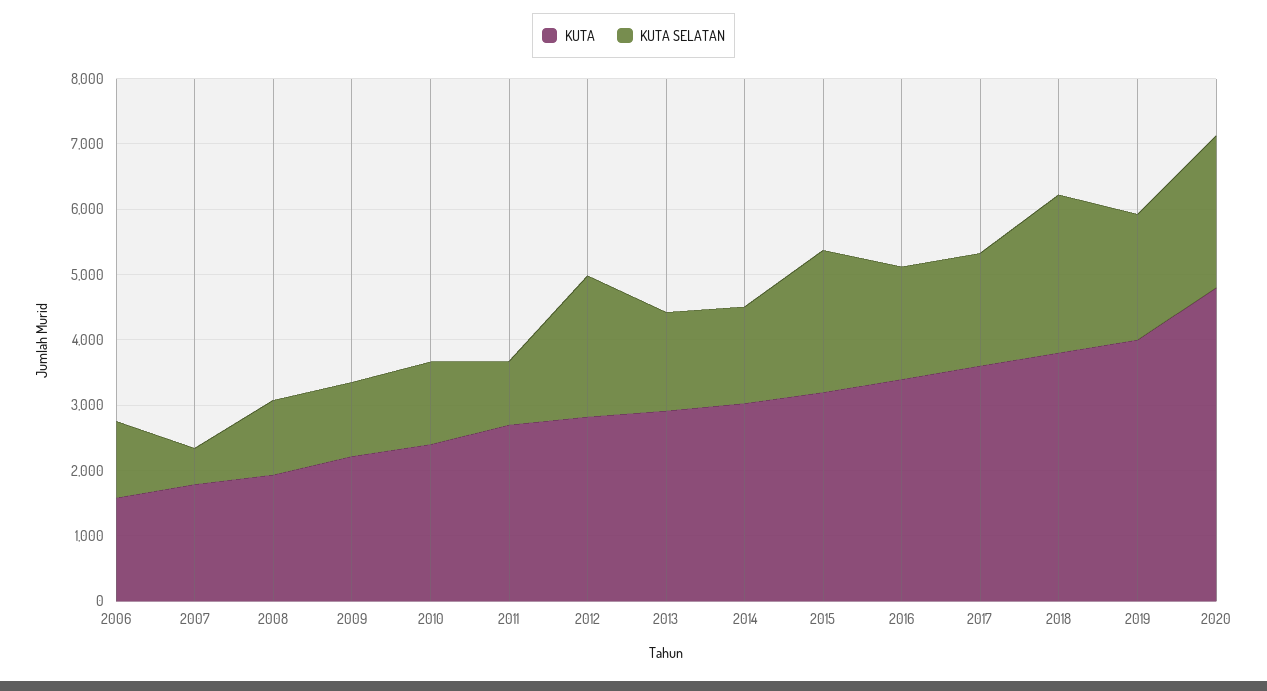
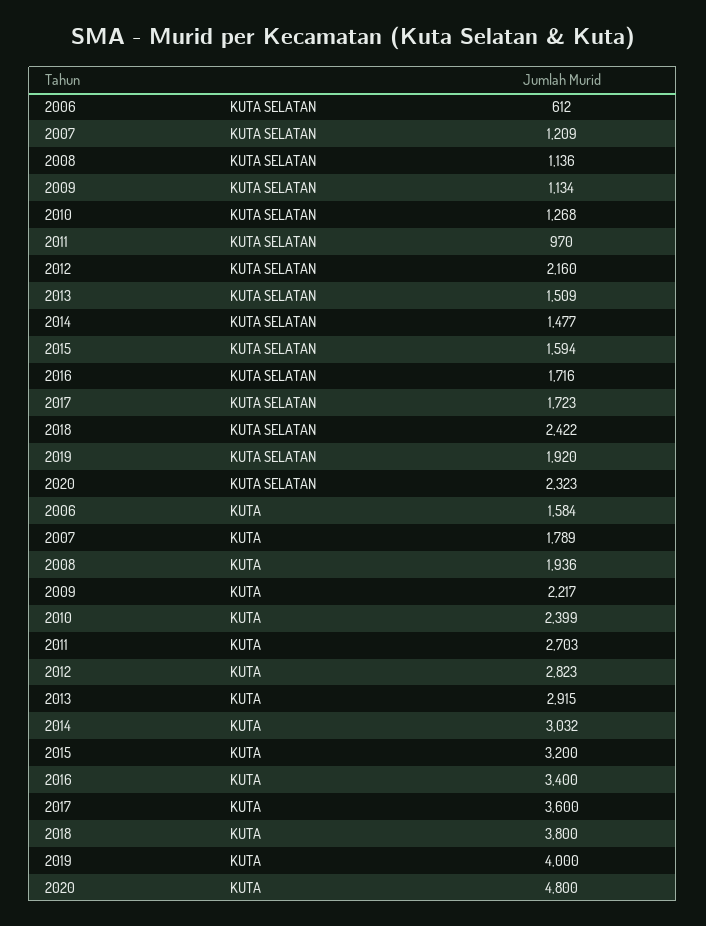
KUTA SELATAN, 2006: 1200 -> 612
KUTA SELATAN, 2007: 600 -> 1209
KUTA SELATAN, 2015: 2200 -> 1594

